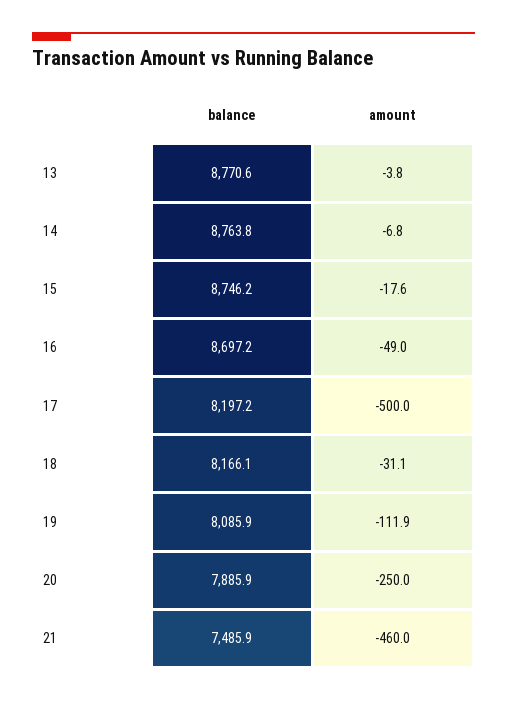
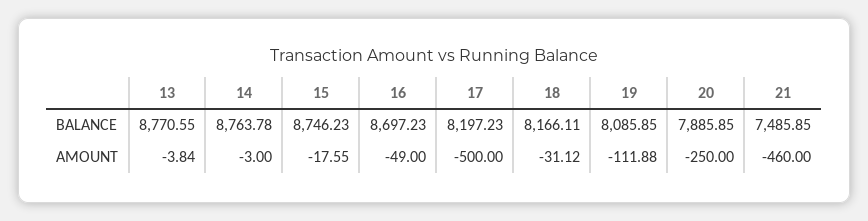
amount, 14: -6.8 -> -3

